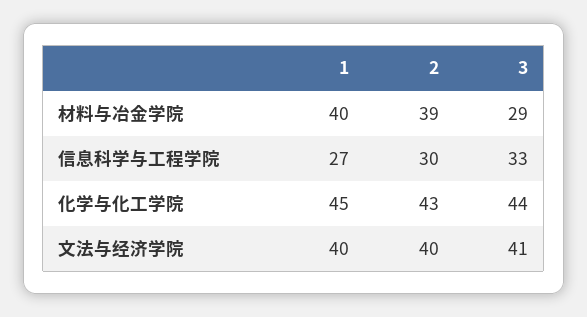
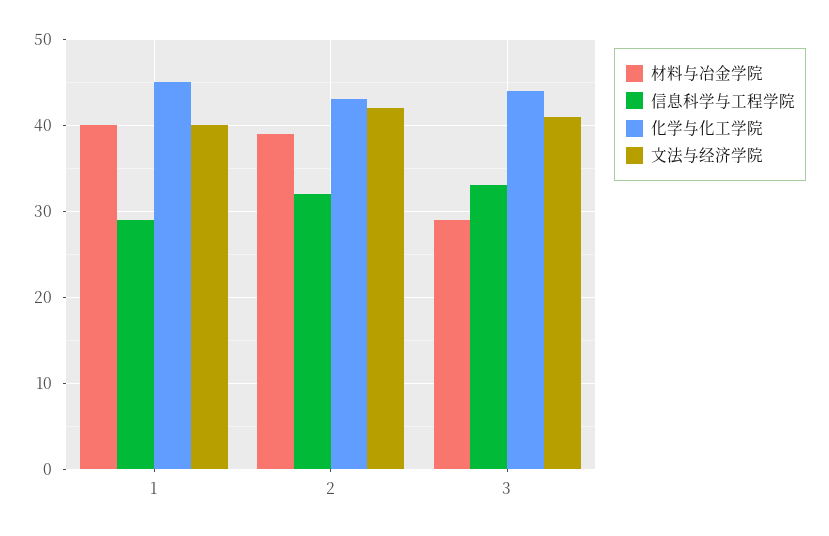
信息科学与工程学院, 1: 27 -> 29
信息科学与工程学院, 2: 30 -> 32
文法与经济学院, 2: 40 -> 42

